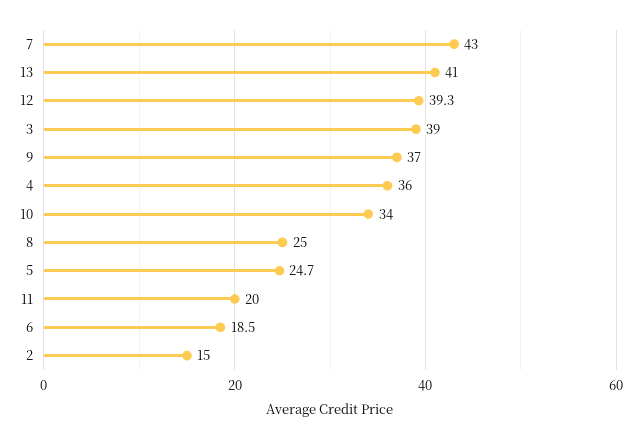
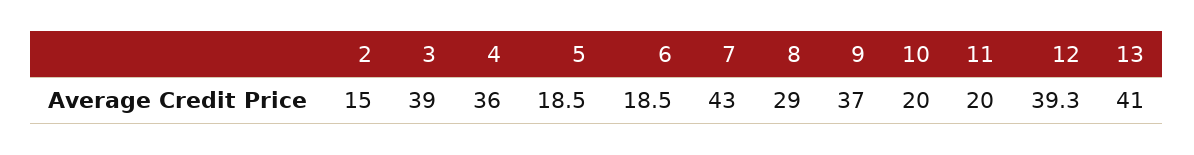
10: 34 -> 20
8: 25 -> 29
5: 24.7 -> 18.5

